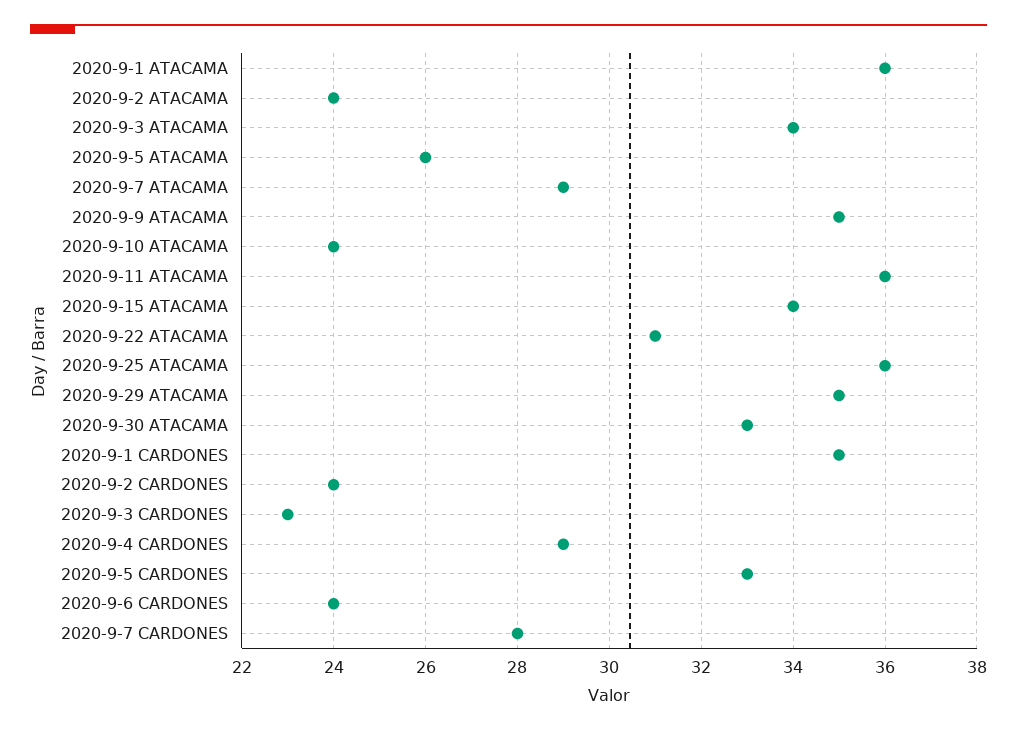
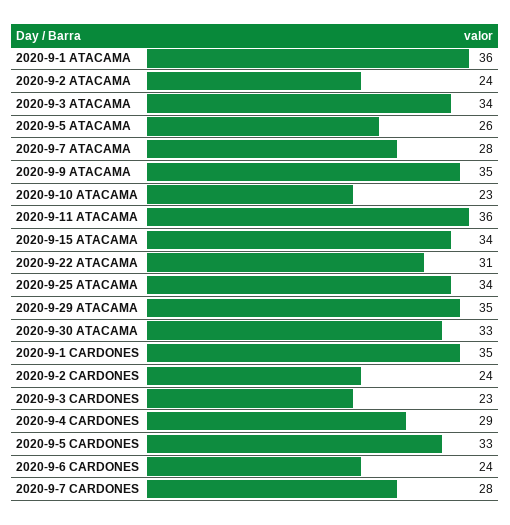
2020-9-7 ATACAMA: 29 -> 28
2020-9-10 ATACAMA: 24 -> 23
2020-9-25 ATACAMA: 36 -> 34

